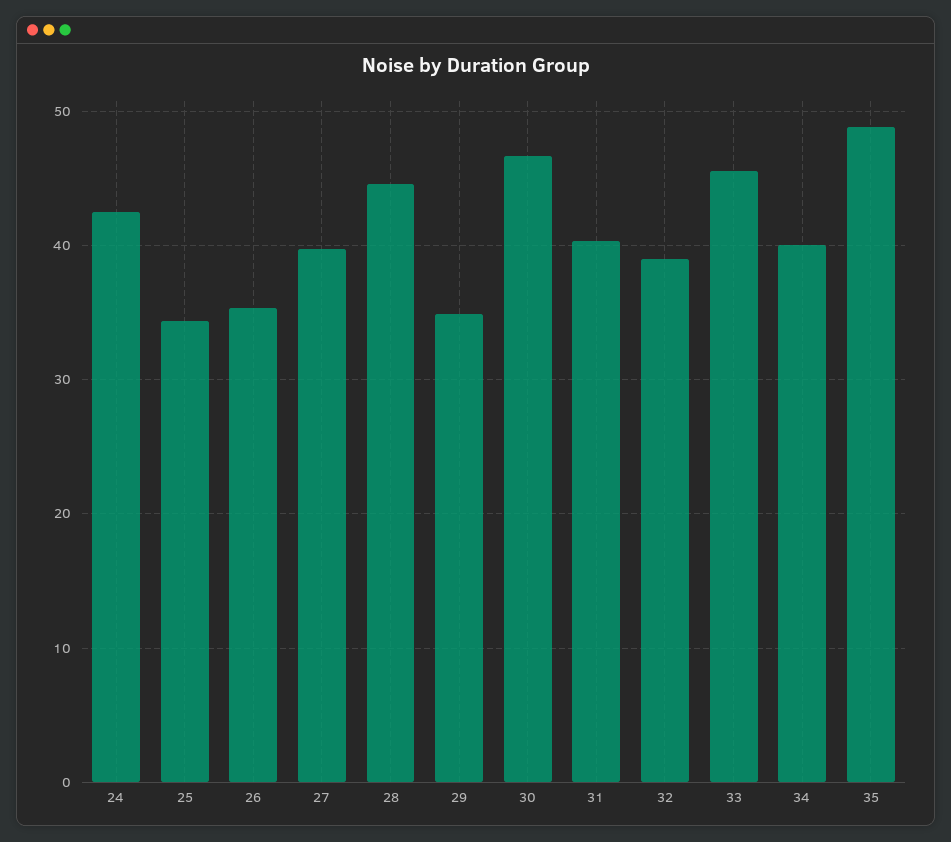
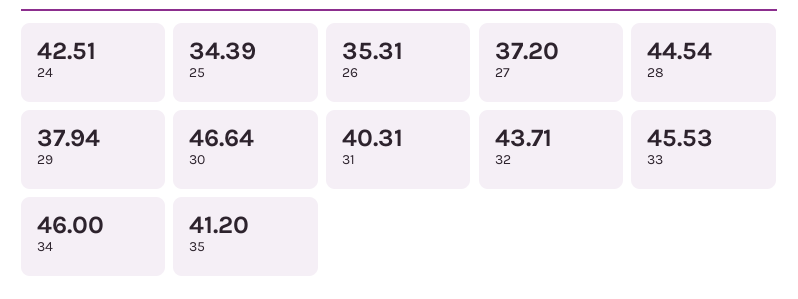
27: 40 -> 37.2
29: 35 -> 37.94
32: 39 -> 43.71
34: 40 -> 46
35: 49 -> 41.2

